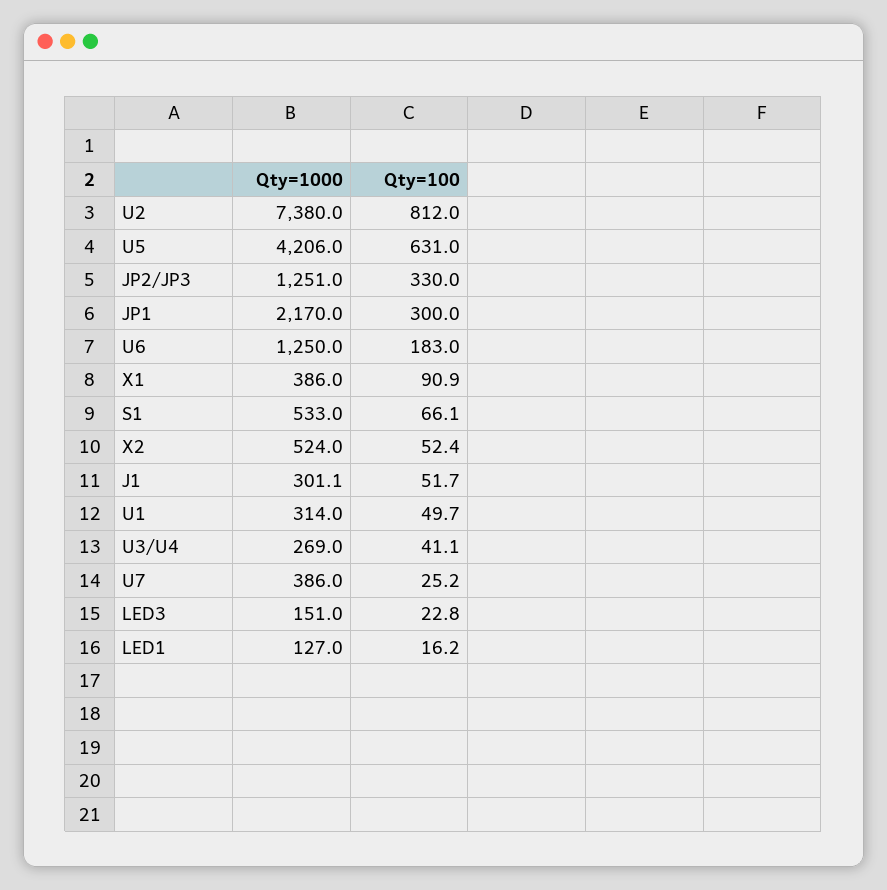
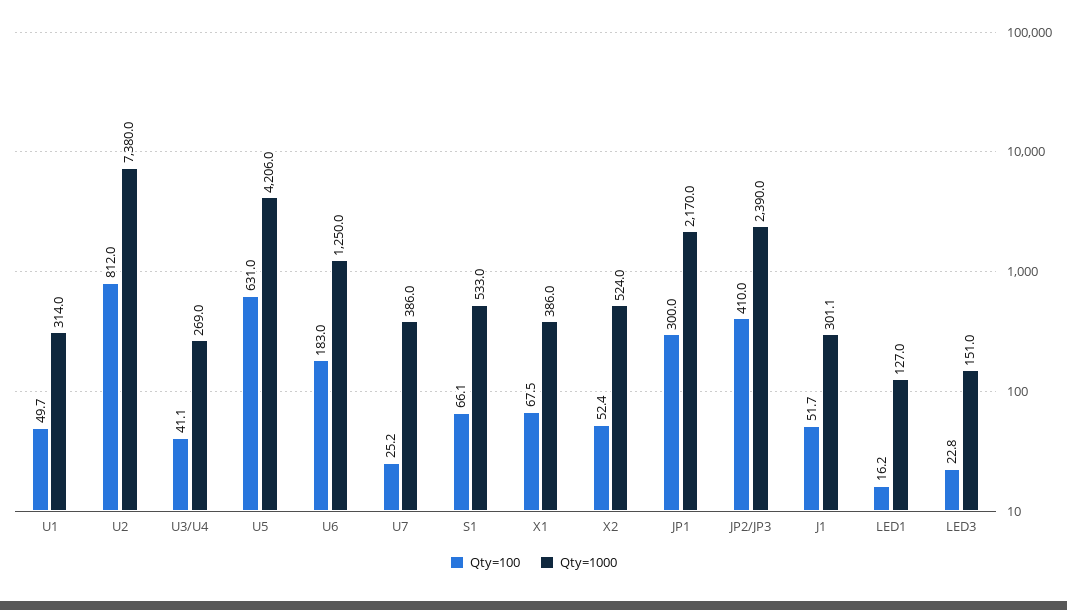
Qty=1000, JP2/JP3: 1251 -> 2390
Qty=100, JP2/JP3: 330 -> 410
Qty=100, X1: 90.9 -> 67.5

